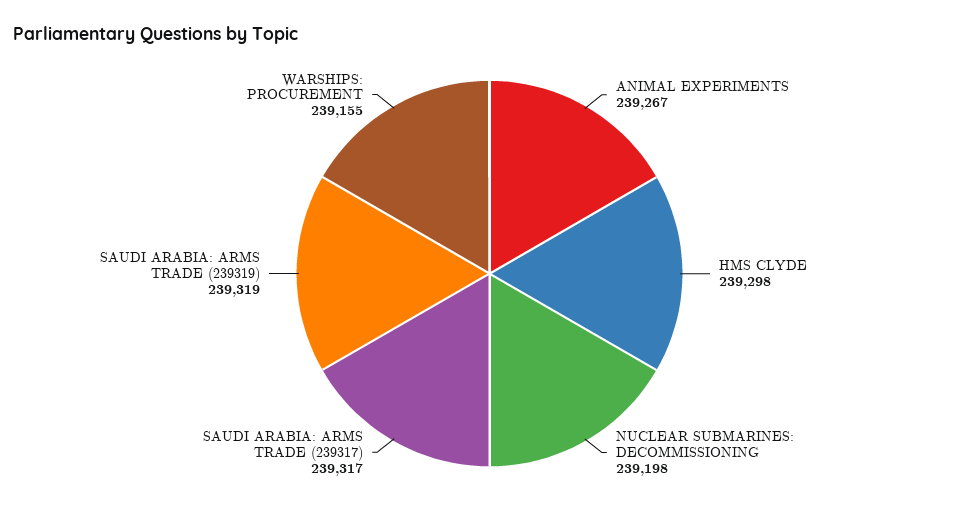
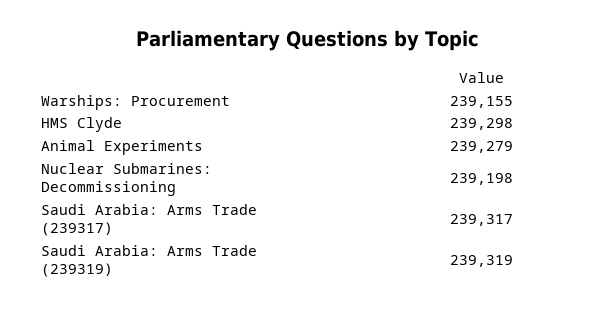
ANIMAL EXPERIMENTS: 239267 -> 239279

